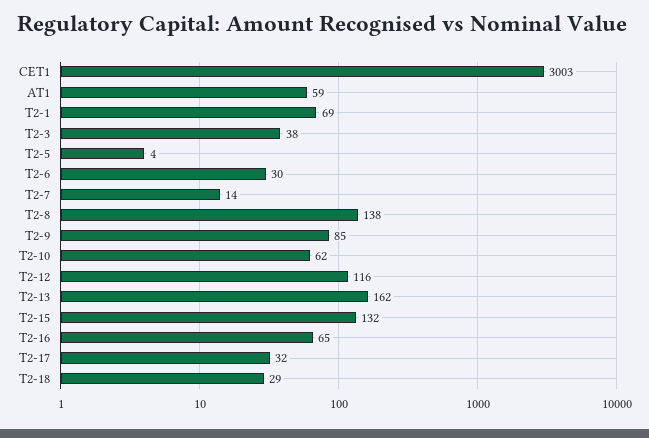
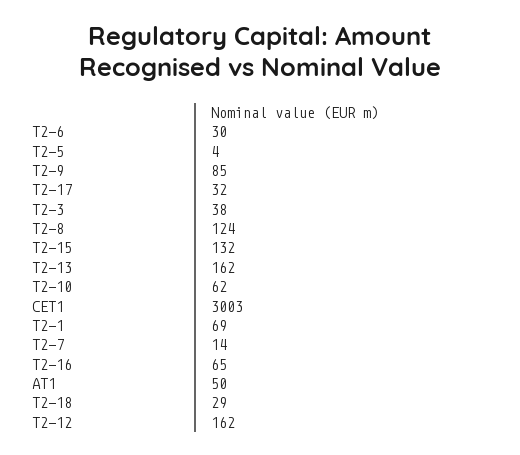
AT1: 59 -> 50
T2-8: 138 -> 124
T2-12: 116 -> 162

